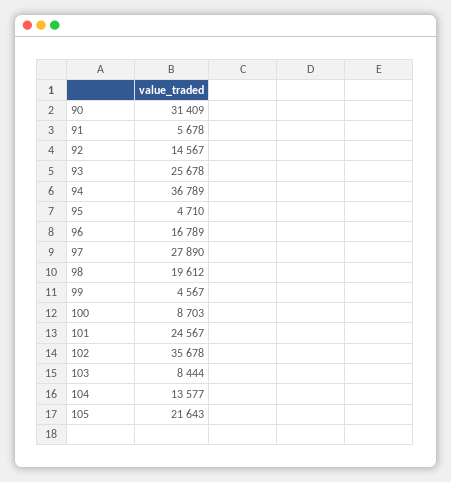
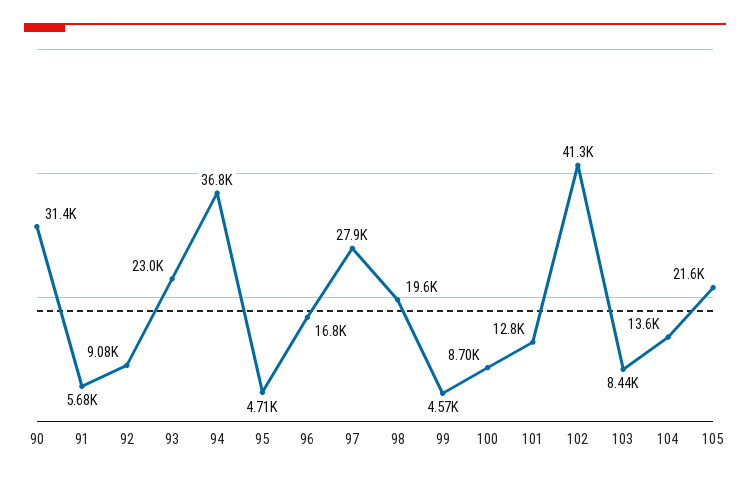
92: 14567 -> 9080
93: 25678 -> 23000
101: 24567 -> 12800
102: 35678 -> 41300

